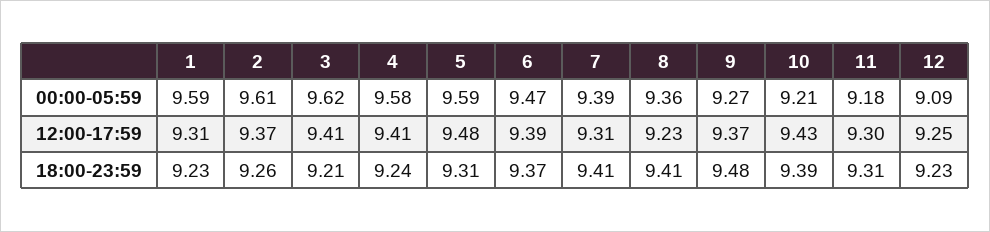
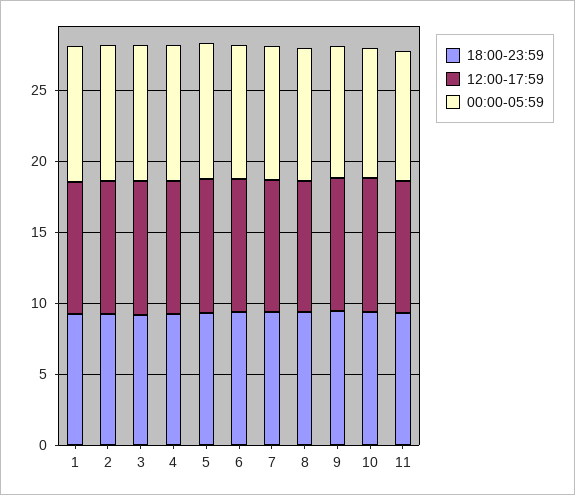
00:00-05:59, 12: 9.09 -> none
12:00-17:59, 12: 9.25 -> none
18:00-23:59, 12: 9.23 -> none

